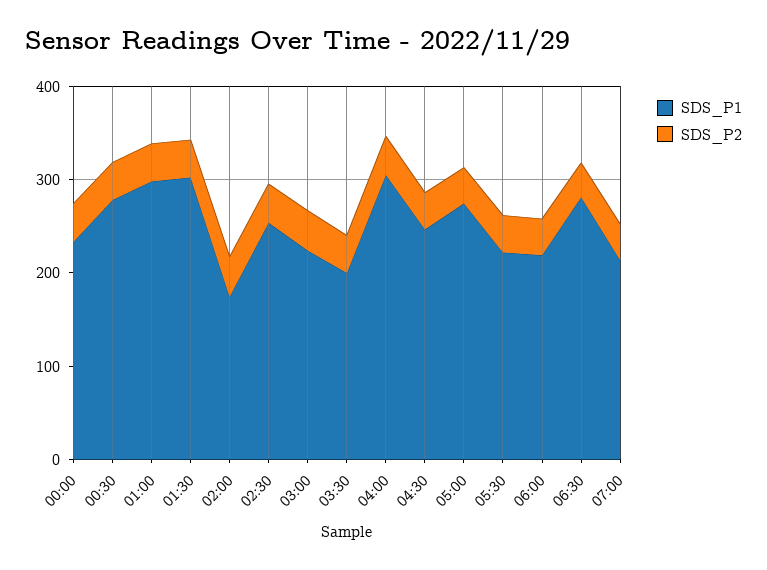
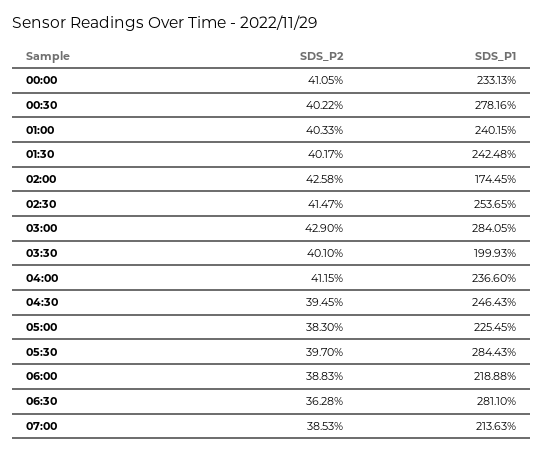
SDS_P1, 01:00: 300 -> 240.15
SDS_P1, 01:30: 300 -> 242.48
SDS_P1, 03:00: 220 -> 284.05
SDS_P1, 04:00: 300 -> 236.6
SDS_P1, 05:00: 280 -> 225.45
SDS_P1, 05:30: 220 -> 284.43

